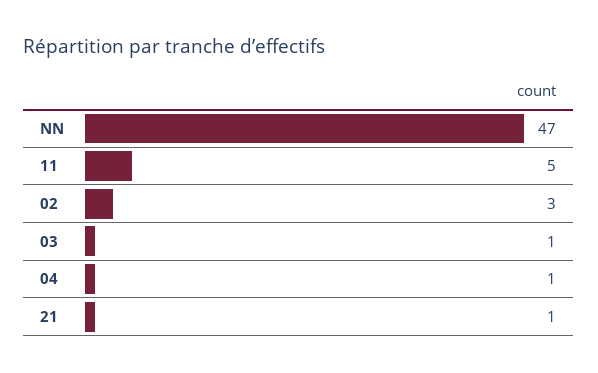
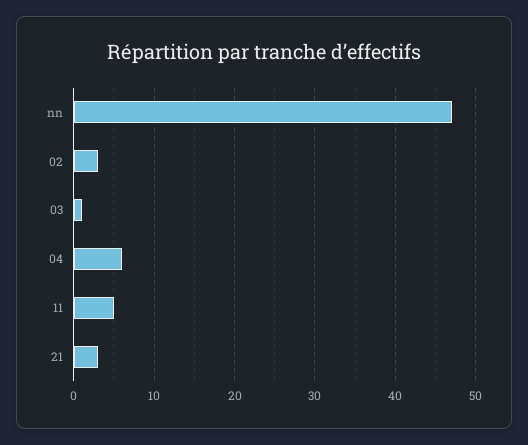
04: 1 -> 6
21: 1 -> 3

